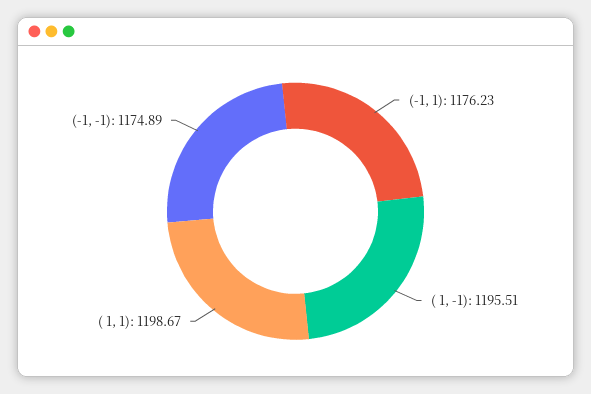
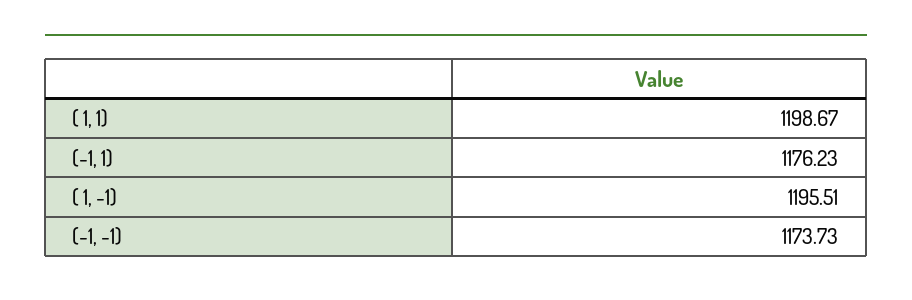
(-1, -1): 1174.89 -> 1173.73

